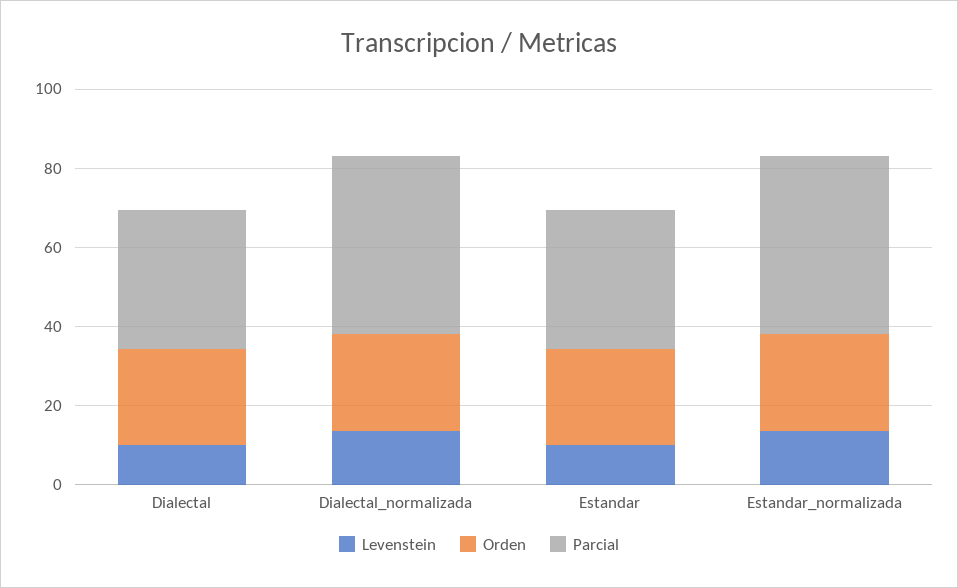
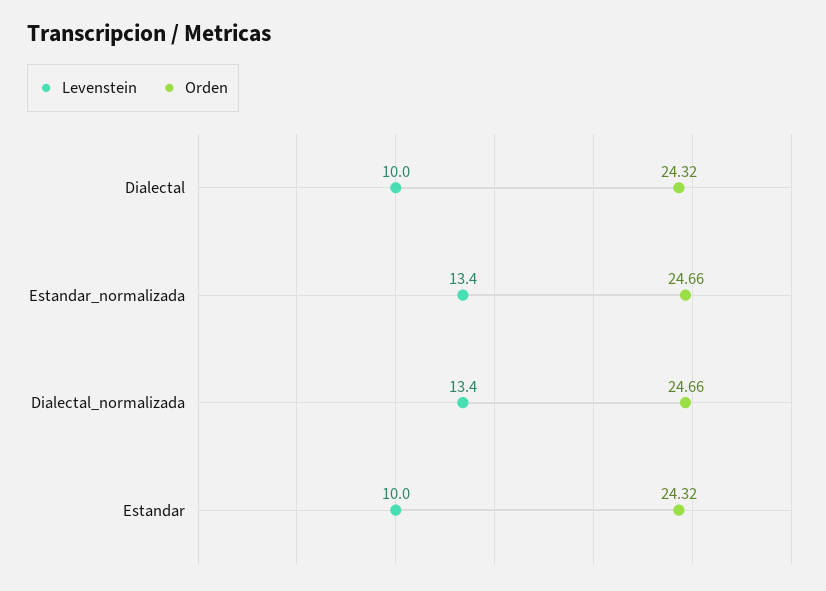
Parcial, Dialectal: 35 -> none
Parcial, Dialectal_normalizada: 45 -> none
Parcial, Estandar: 35 -> none
Parcial, Estandar_normalizada: 45 -> none

